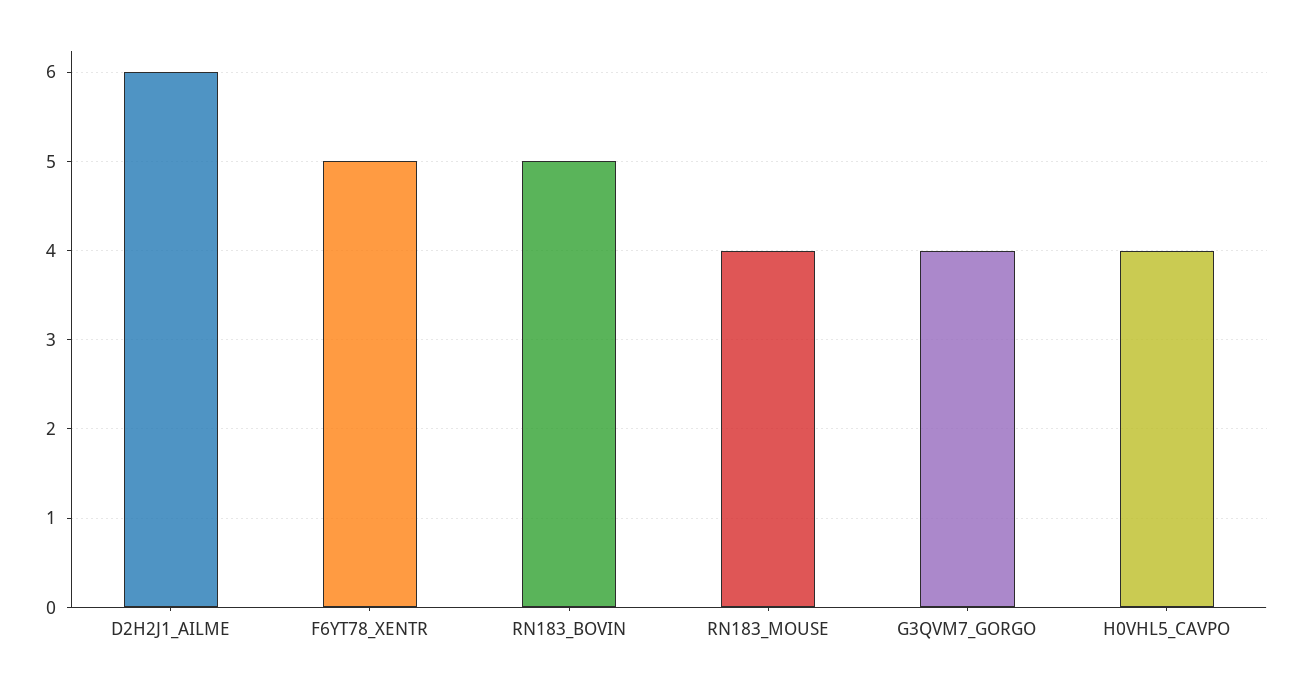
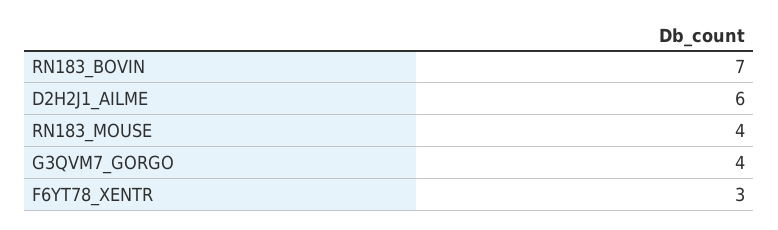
F6YT78_XENTR: 5 -> 3
RN183_BOVIN: 5 -> 7
H0VHL5_CAVPO: 4 -> none

